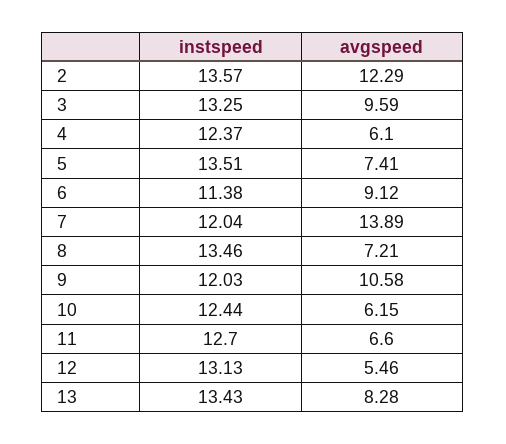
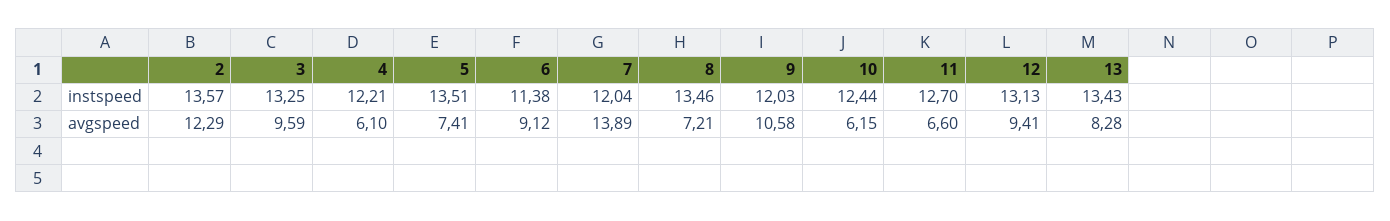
instspeed, 4: 12.37 -> 12.21
avgspeed, 12: 5.46 -> 9.41

